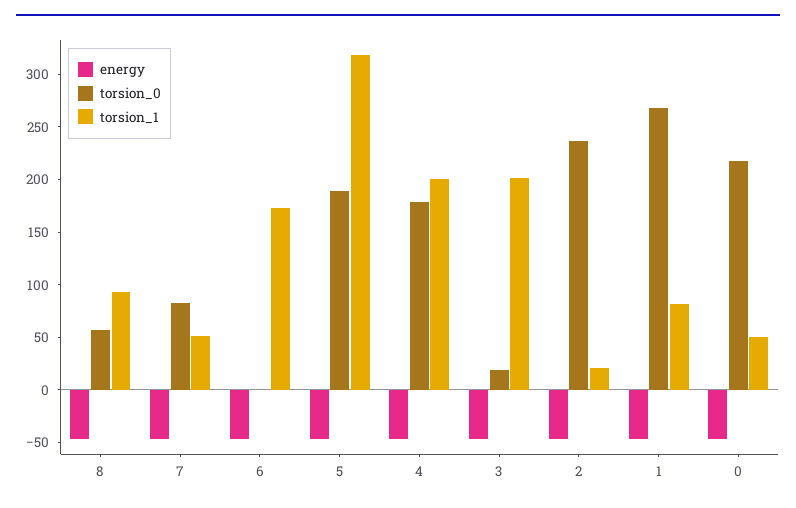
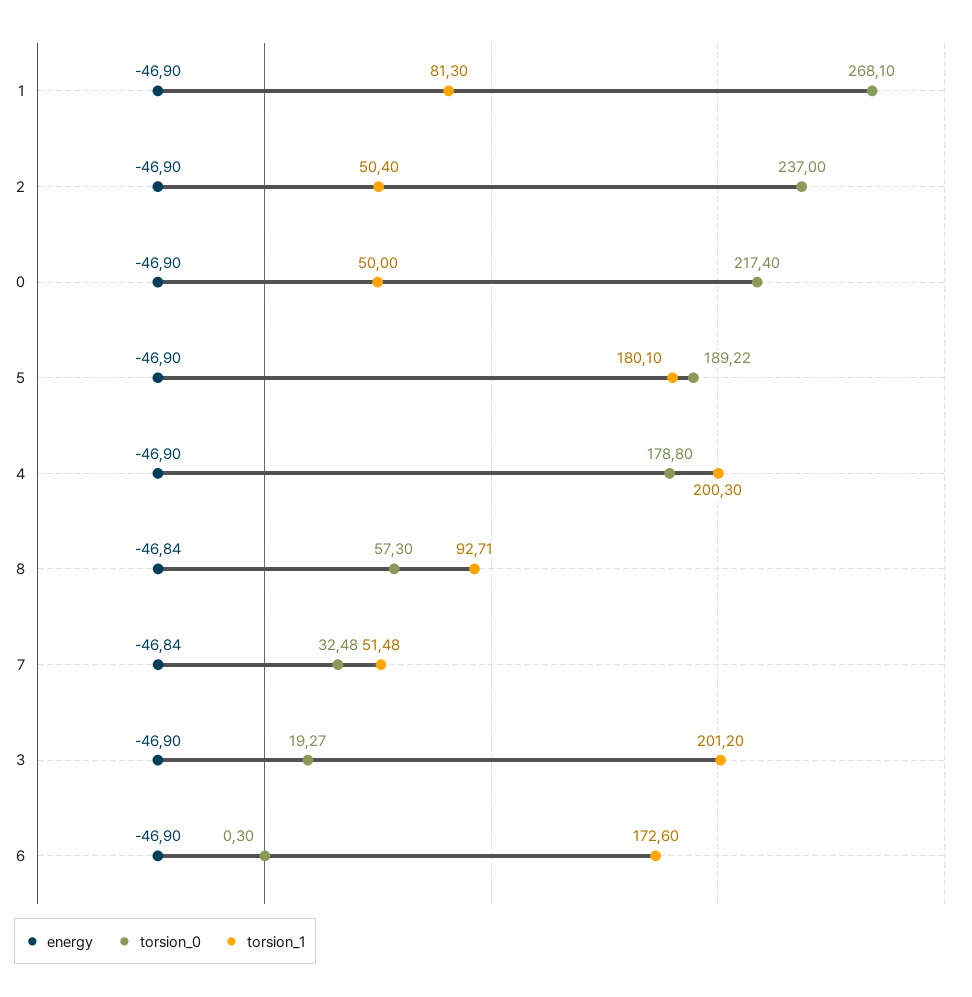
torsion_0, 7: 80 -> 32.48
torsion_1, 5: 320 -> 180.1
torsion_1, 2: 20 -> 50.4

